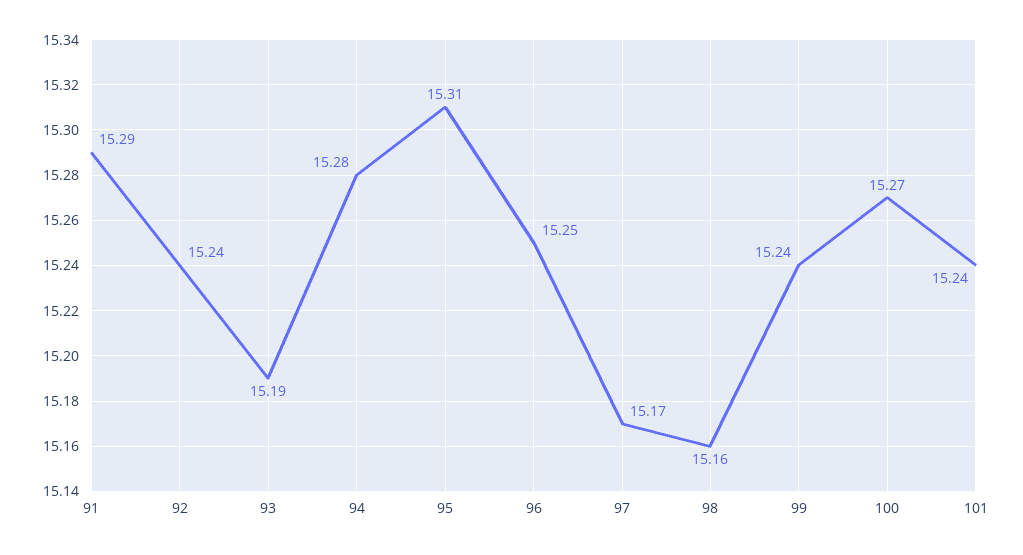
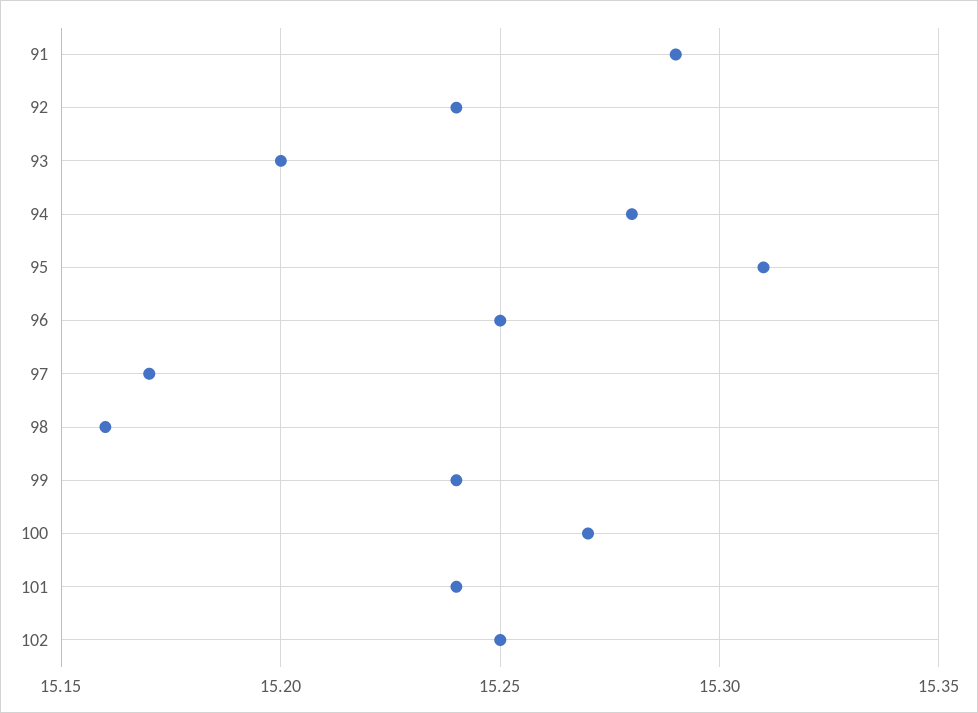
93: 15.19 -> 15.2
102: none -> 15.25

